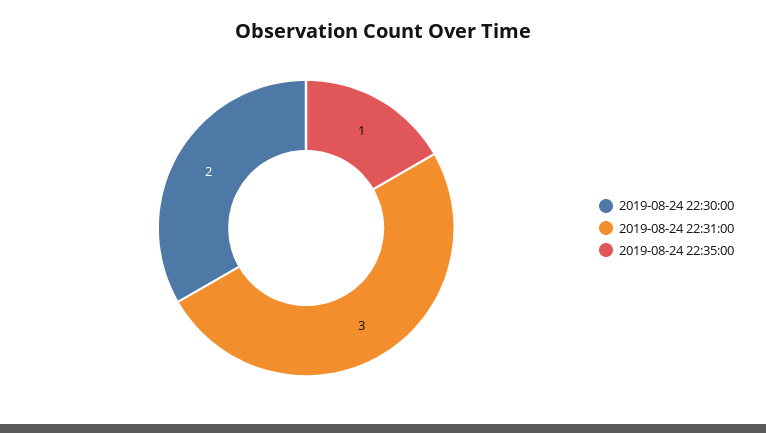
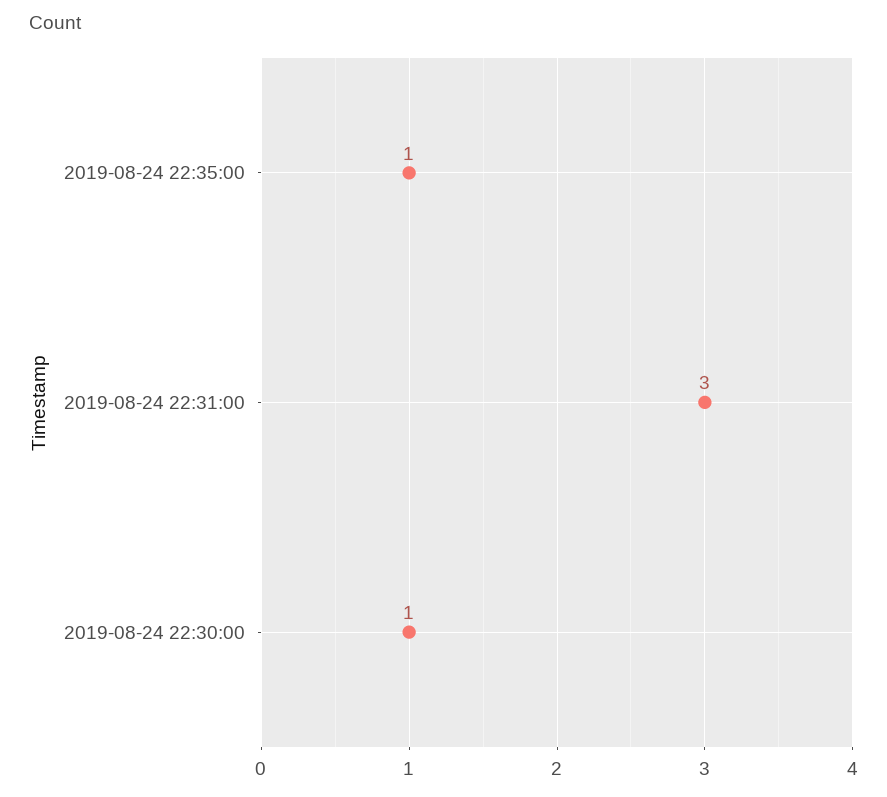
2019-08-24 22:30:00: 2 -> 1

